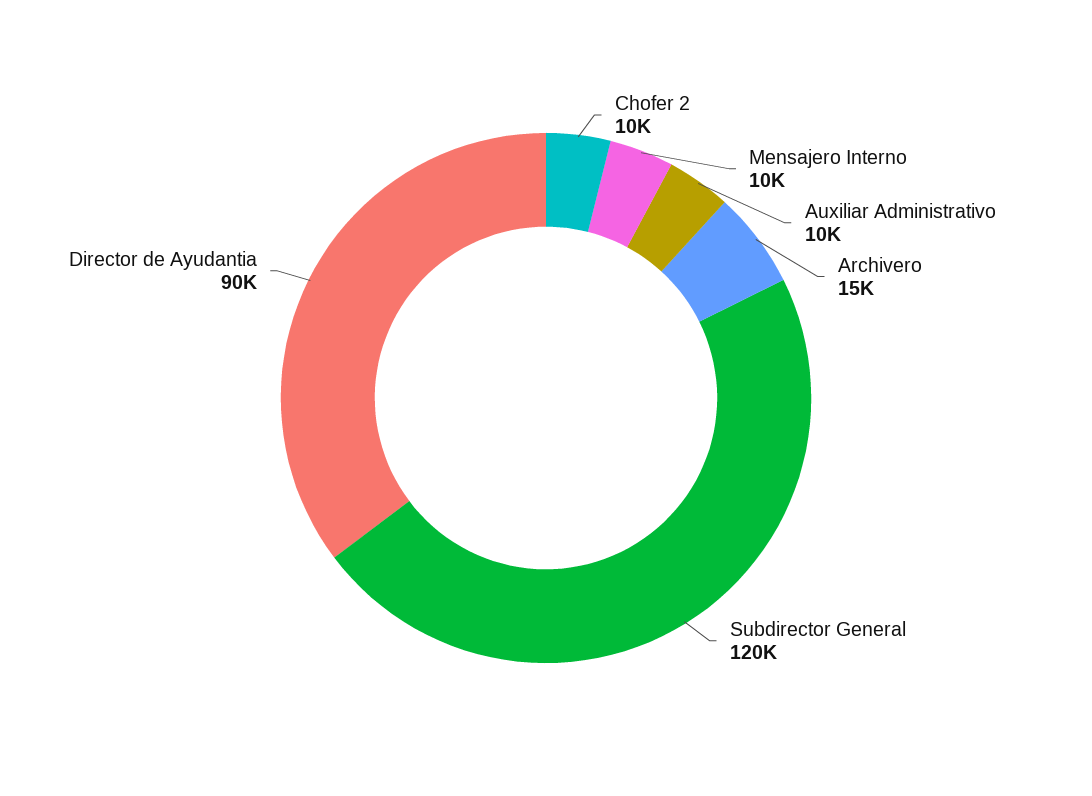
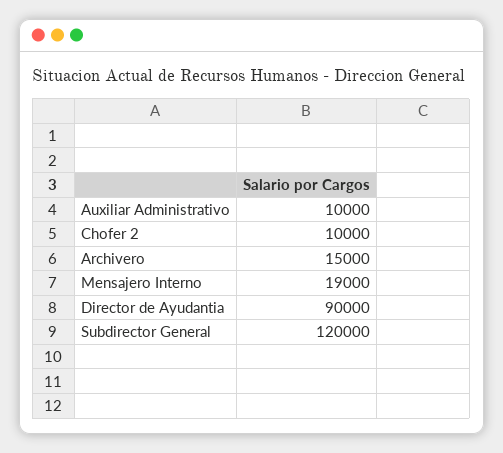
Mensajero Interno: 10000 -> 19000

